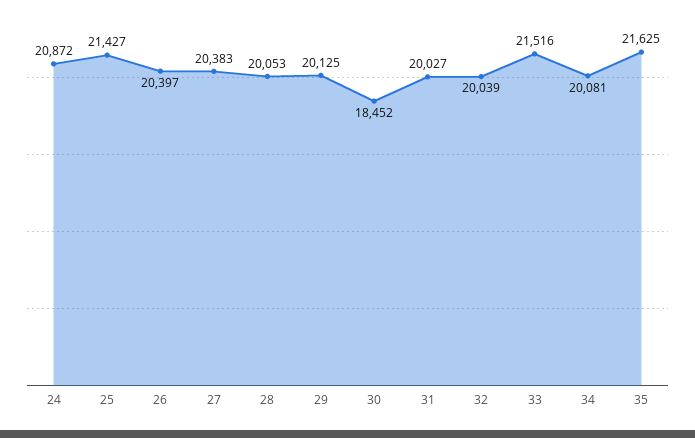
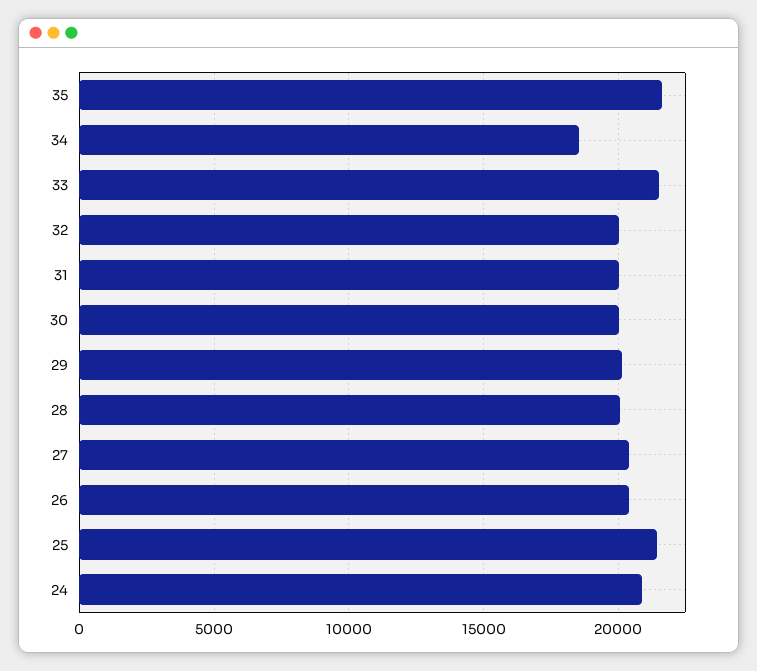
30: 18452 -> 20000
34: 20081 -> 18500

